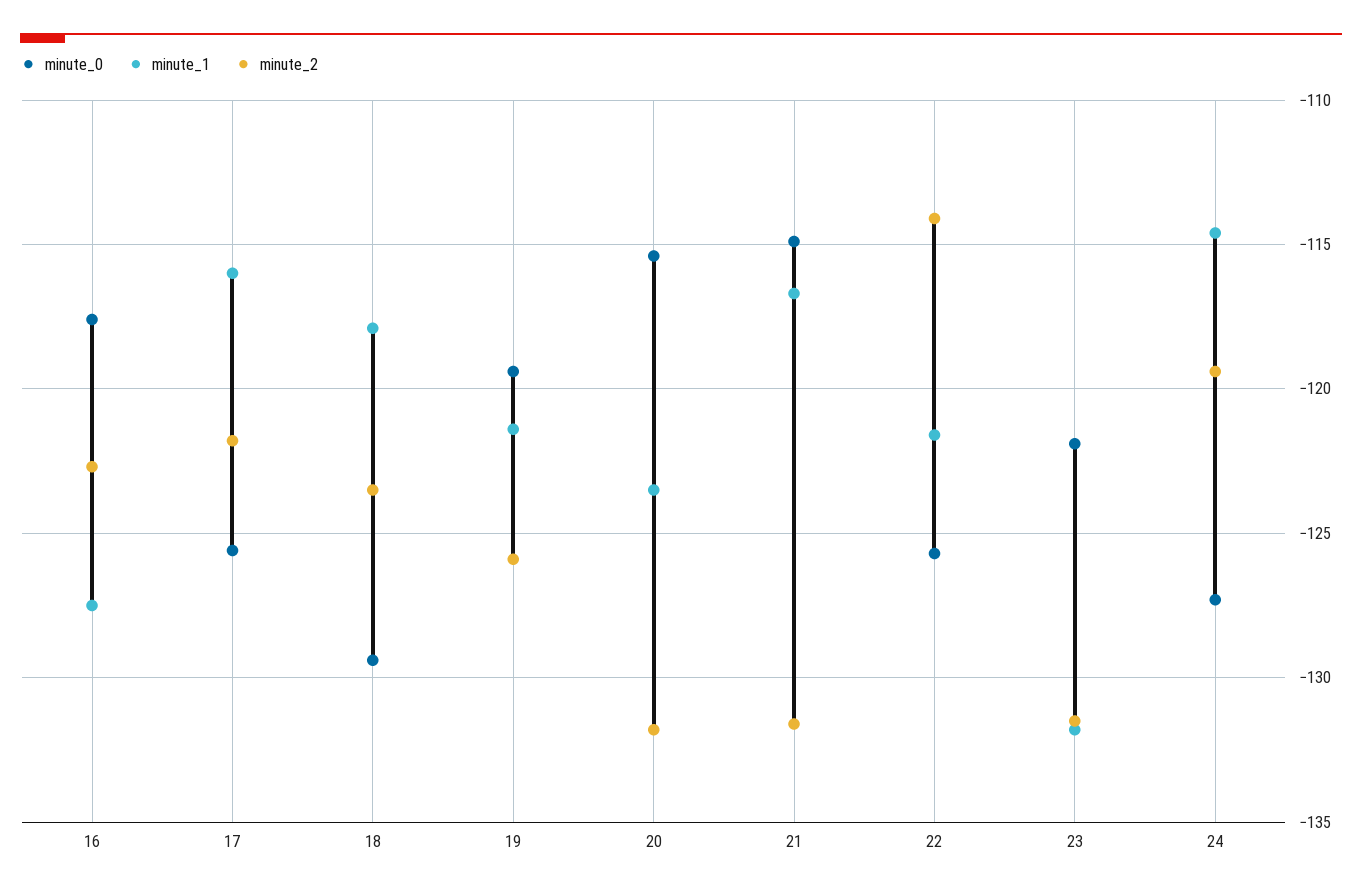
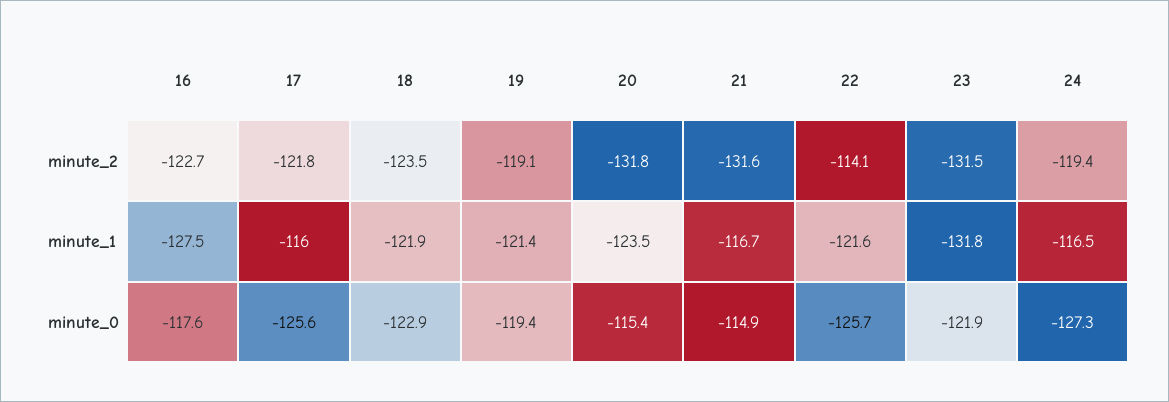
minute_0, 18: -129.5 -> -122.9
minute_1, 18: -118 -> -121.9
minute_2, 19: -126 -> -119.1
minute_1, 24: -114.5 -> -116.5

